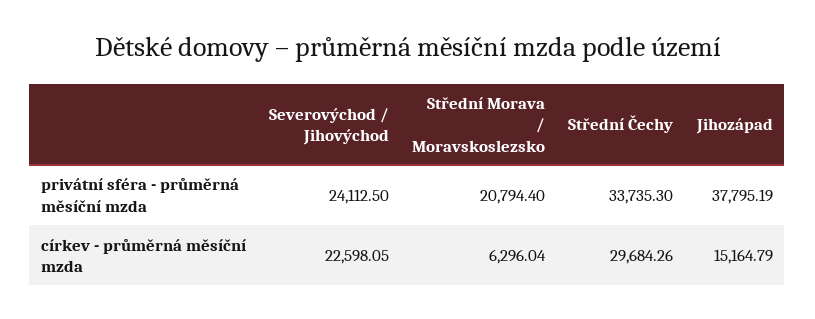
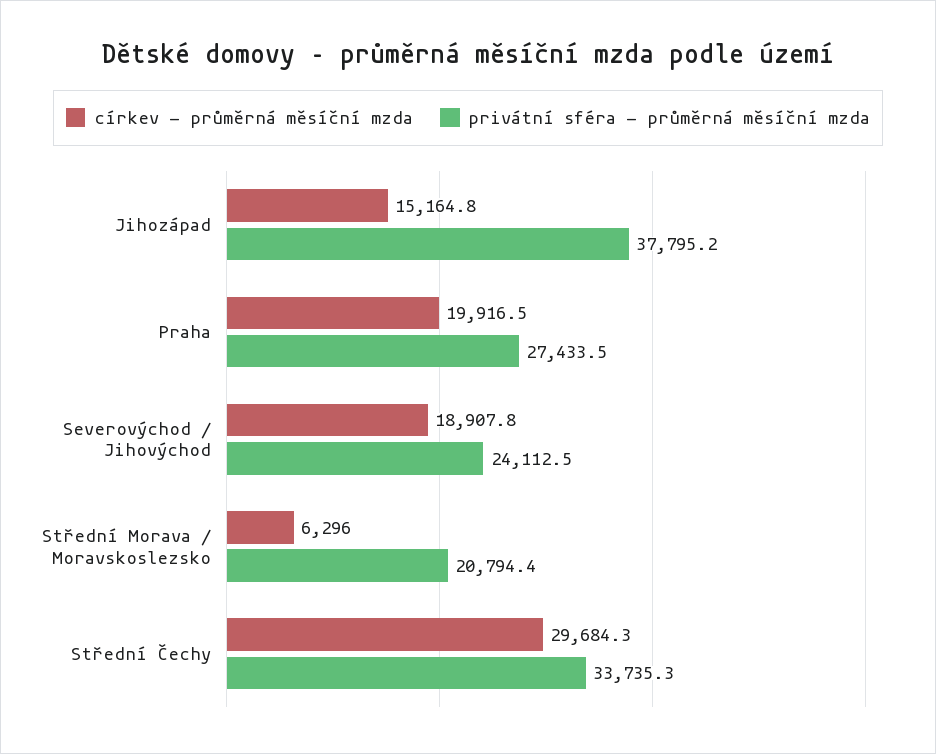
církev - průměrná měsíční mzda, Severovýchod / Jihovýchod: 22598.05 -> 18907.8
církev - průměrná měsíční mzda, Praha: none -> 19916.5
privátní sféra - průměrná měsíční mzda, Praha: none -> 27433.5

